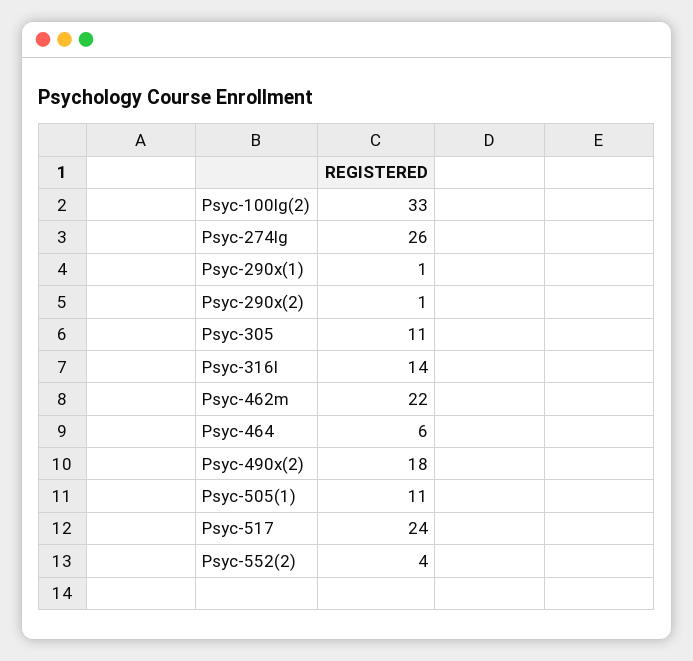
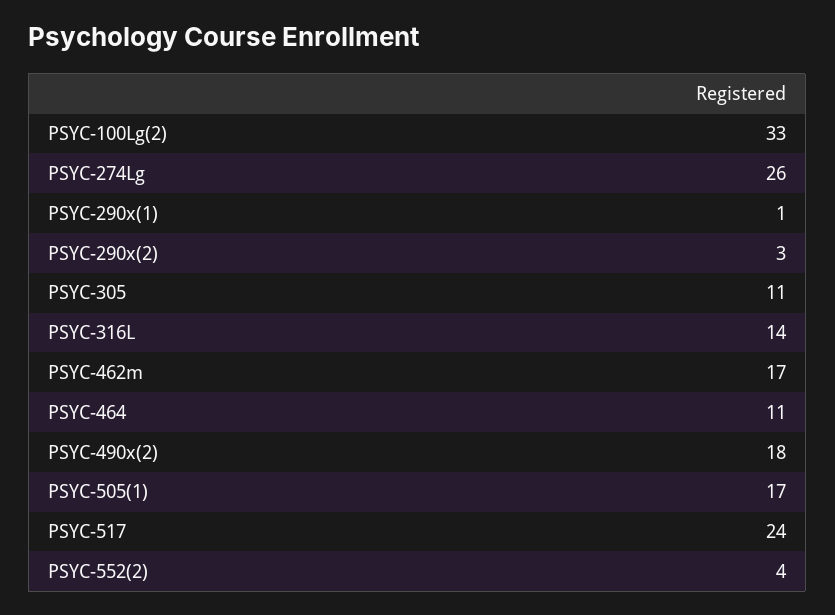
Psyc-290x(2): 1 -> 3
Psyc-462m: 22 -> 17
Psyc-464: 6 -> 11
Psyc-505(1): 11 -> 17

